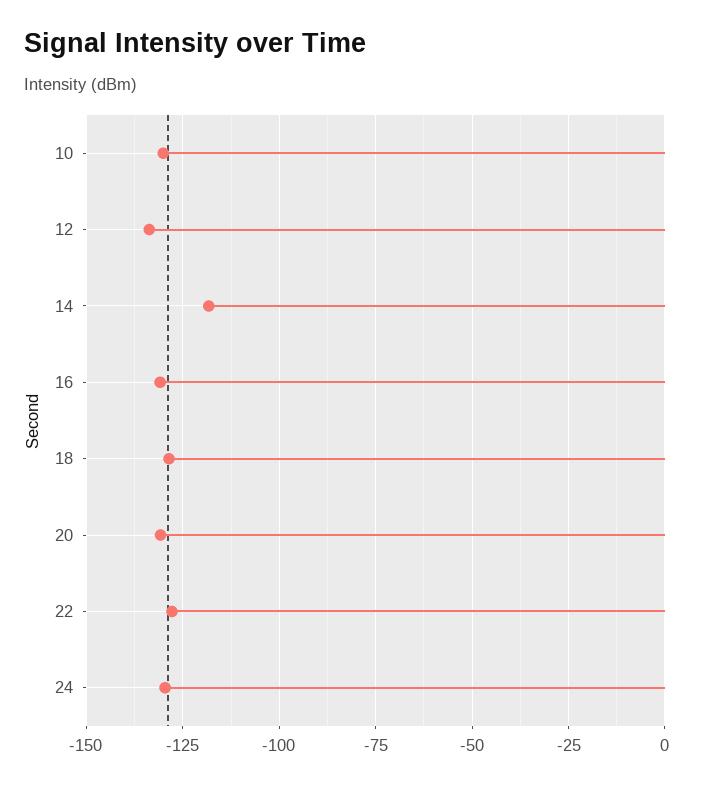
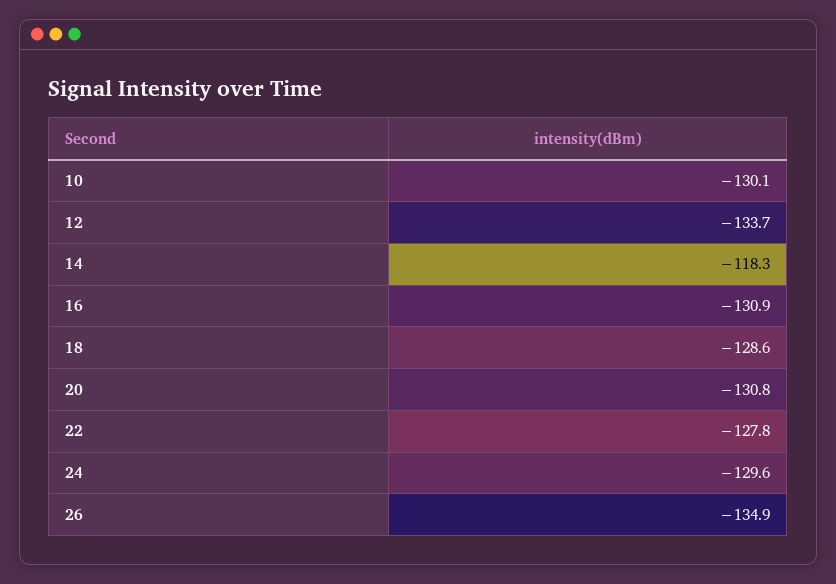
26: none -> -134.9

